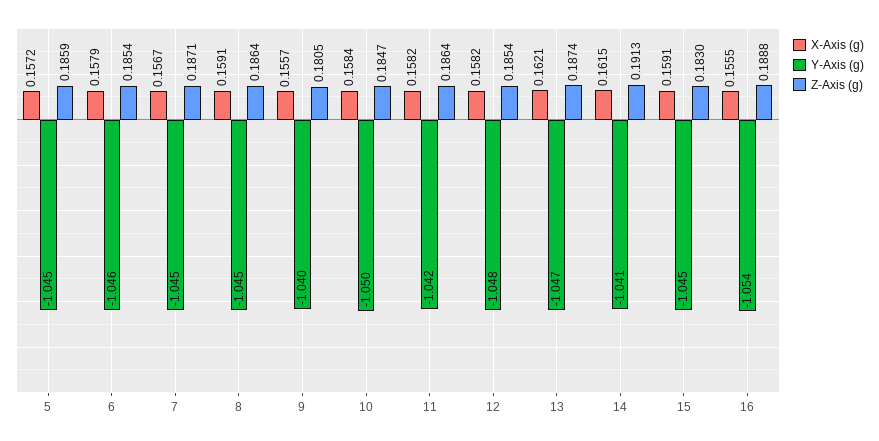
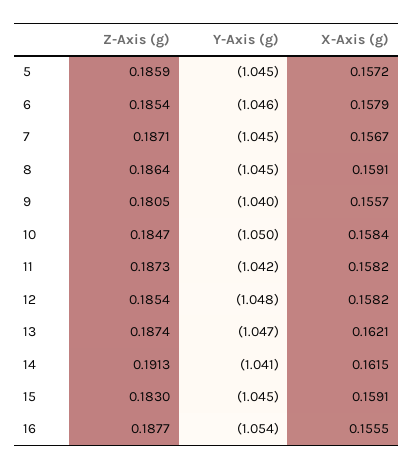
Z-Axis (g), 11: 0.1864 -> 0.1873
Z-Axis (g), 16: 0.1888 -> 0.1877

